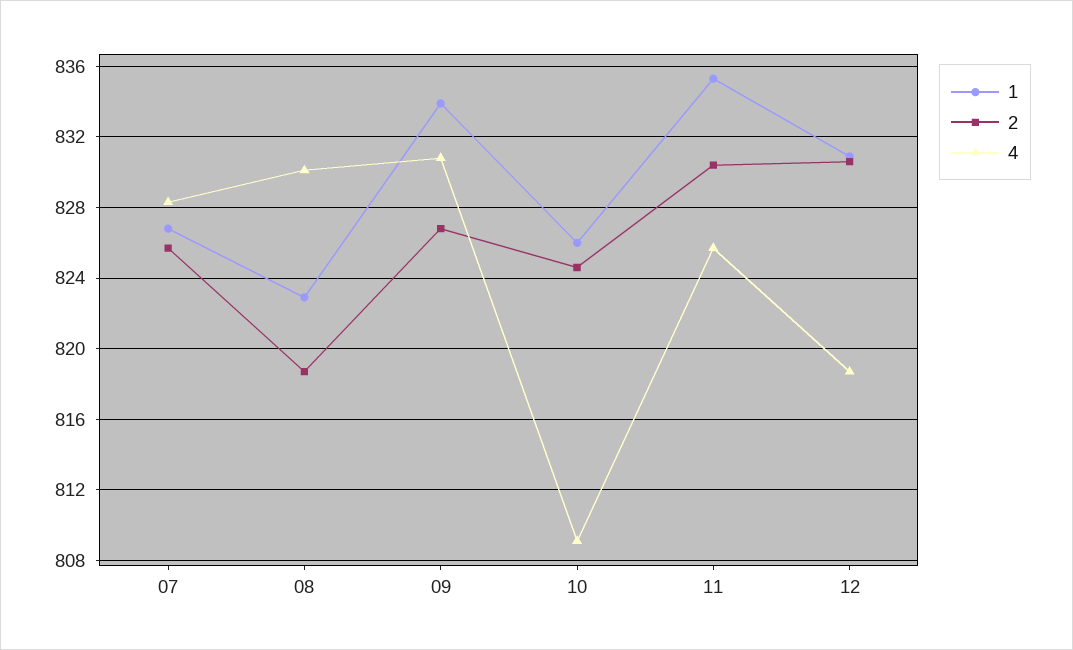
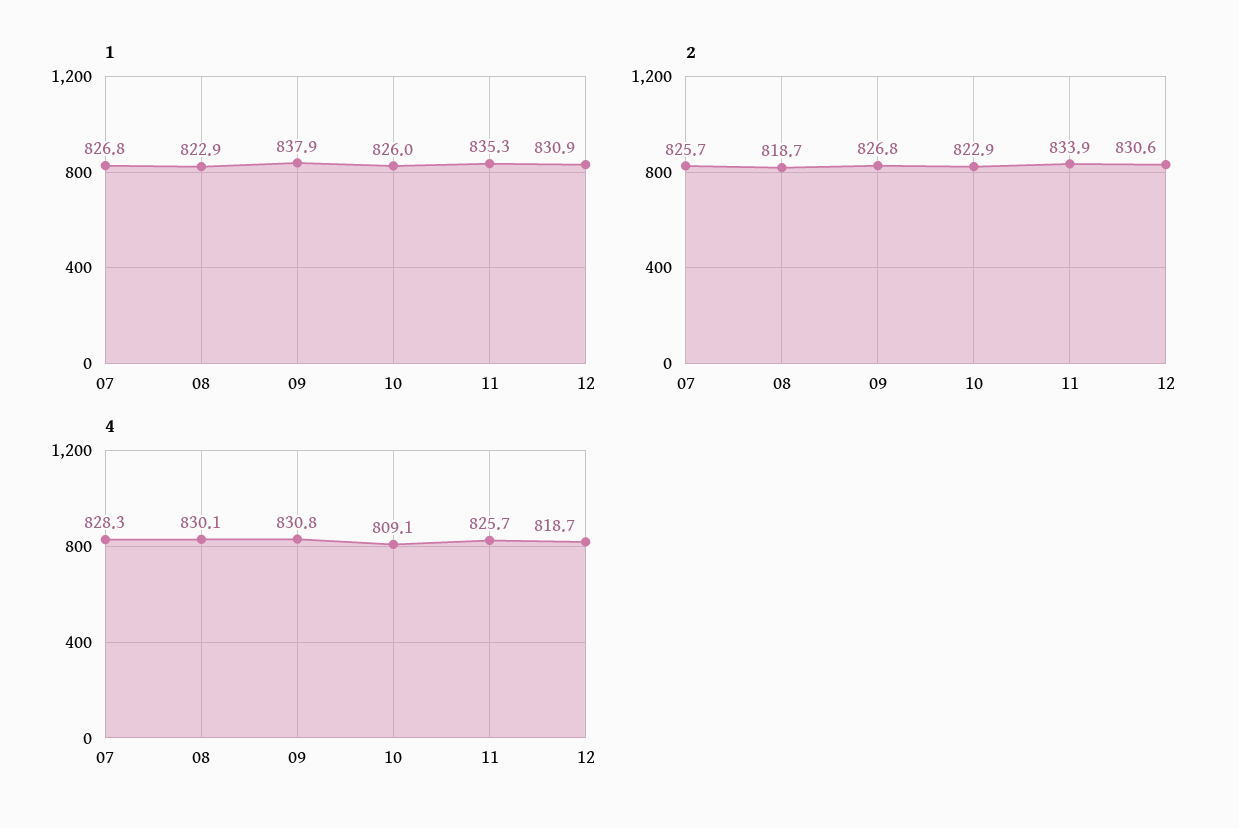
1, 09: 834 -> 837.9
2, 10: 824.5 -> 822.9
2, 11: 830.5 -> 833.9

